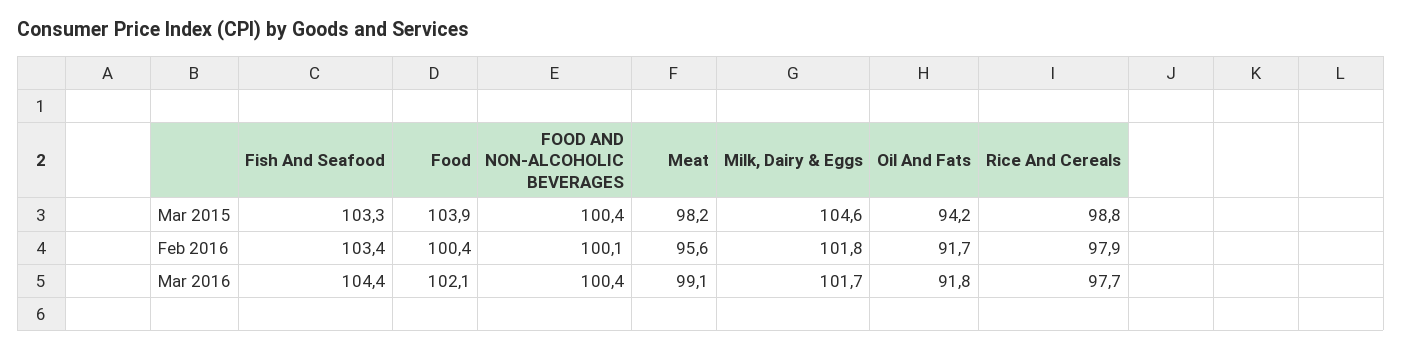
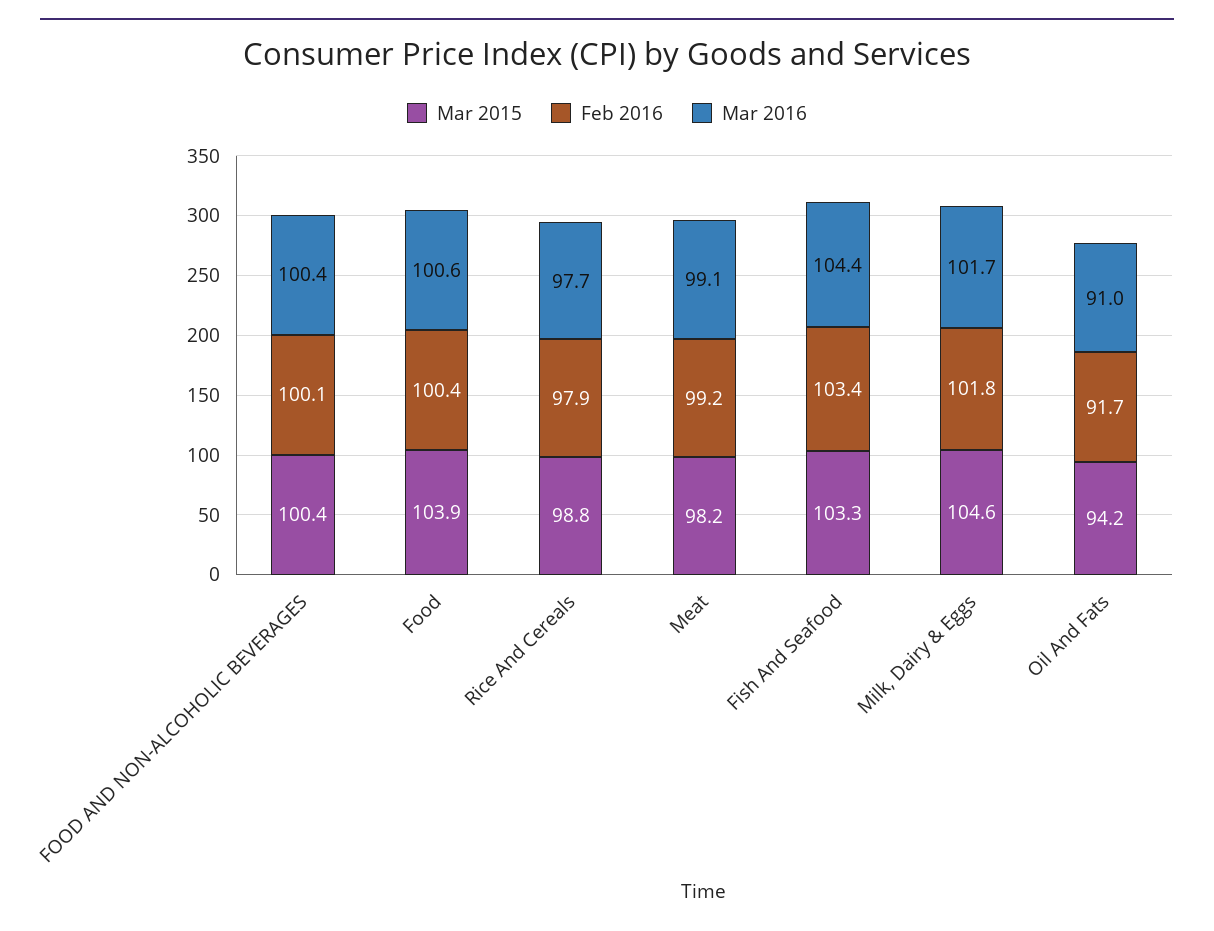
Feb 2016, Meat: 95.6 -> 99.2
Mar 2016, Food: 102.1 -> 100.6
Mar 2016, Oil And Fats: 91.8 -> 91

